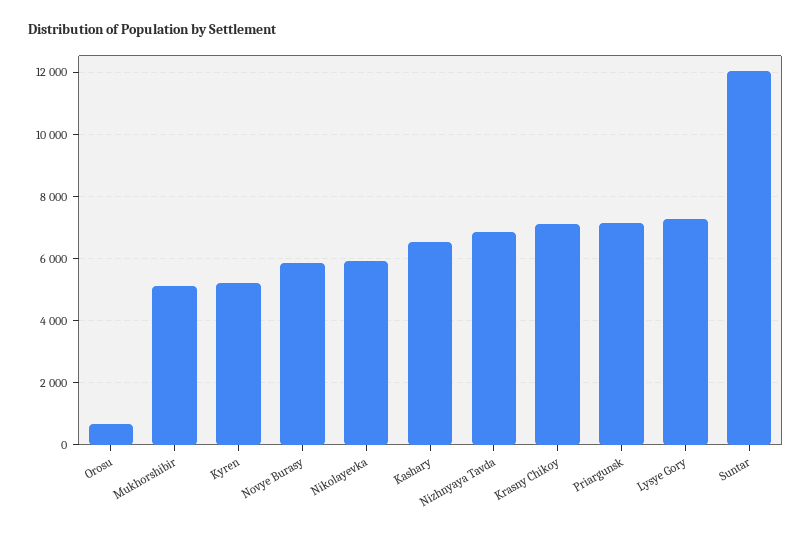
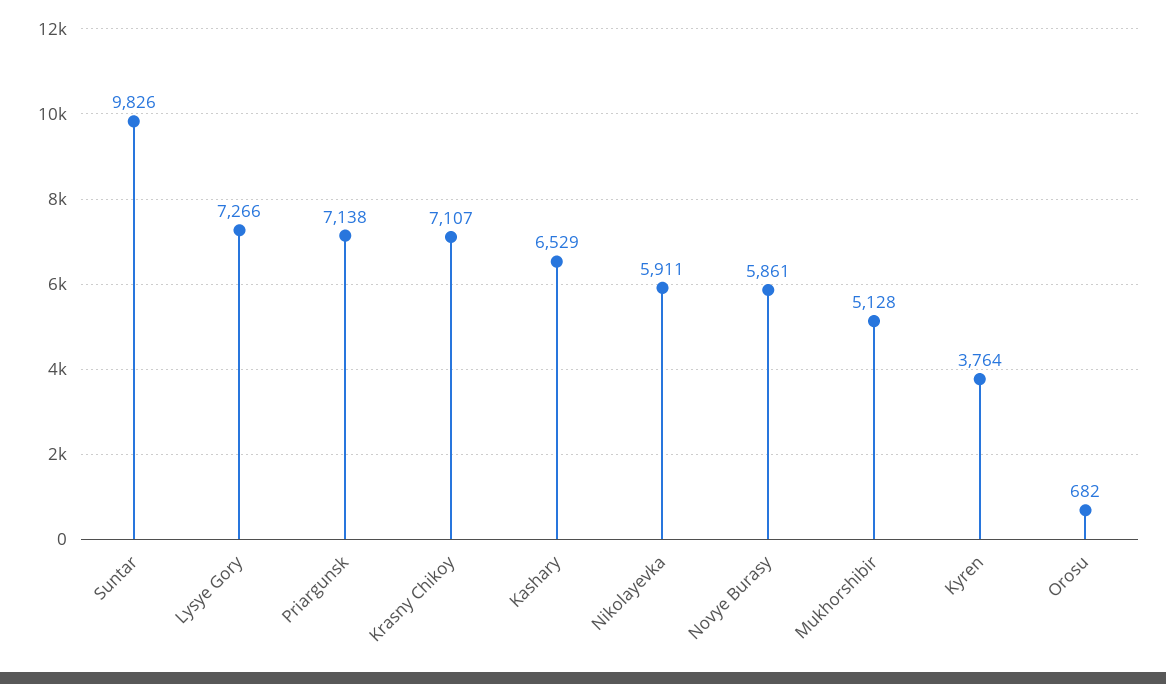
Kyren: 5200 -> 3764
Nizhnyaya Tavda: 6800 -> none
Suntar: 12000 -> 9826

